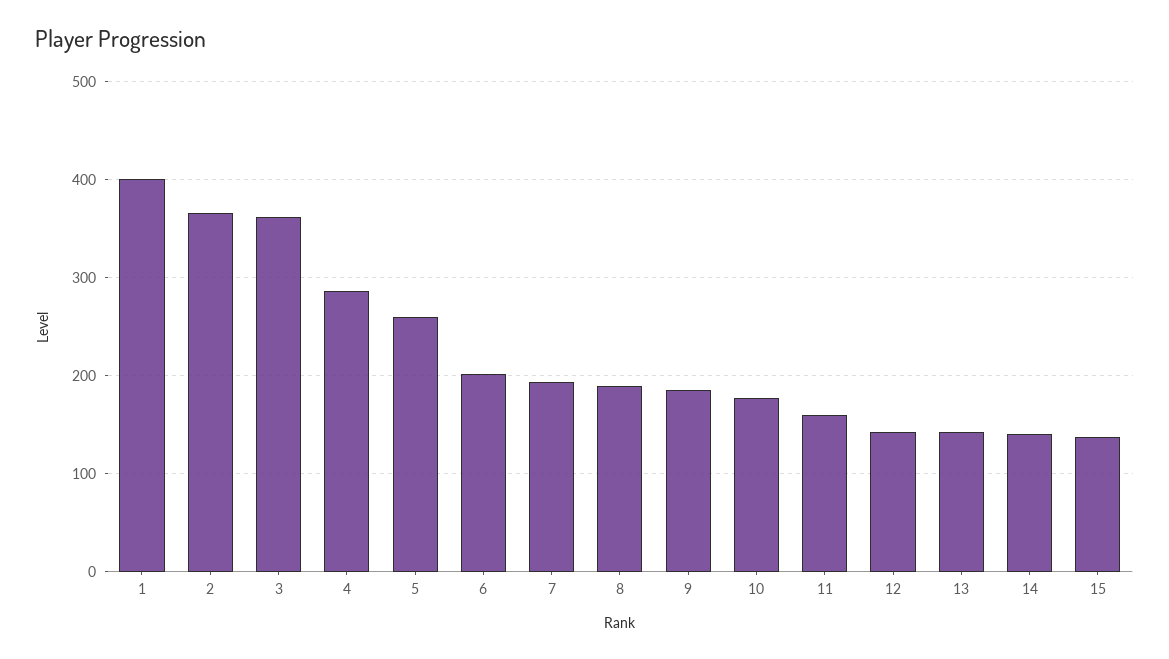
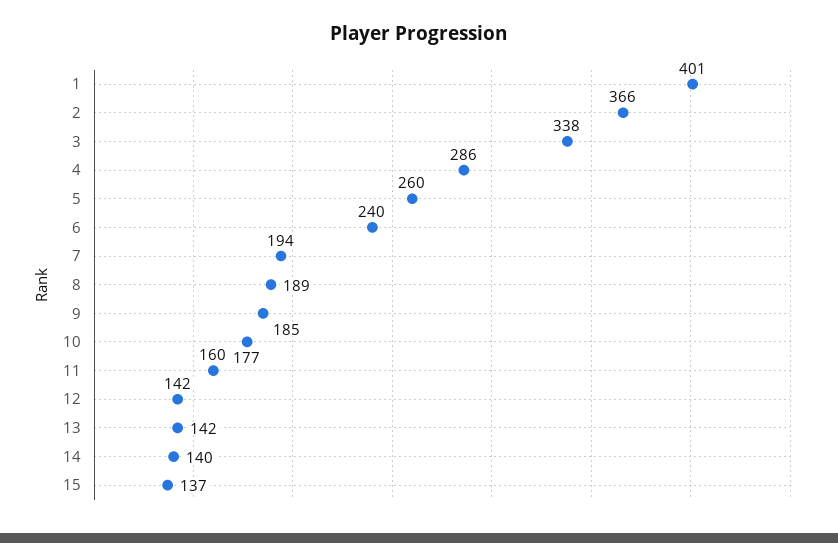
3: 360 -> 338
6: 200 -> 240

